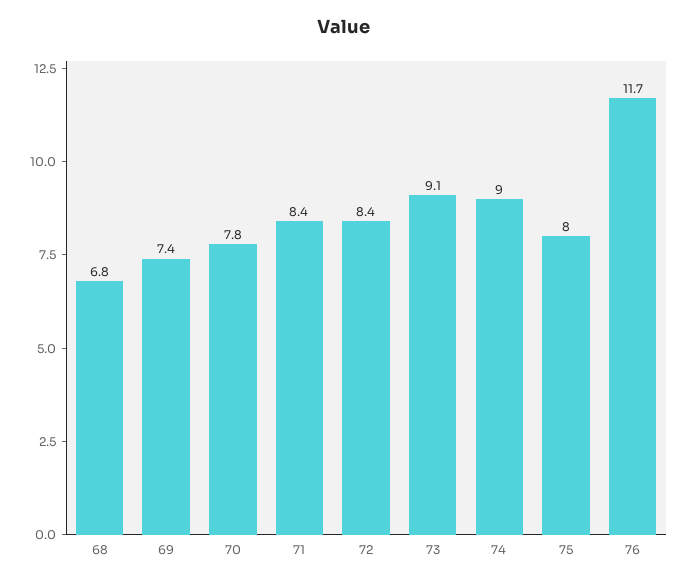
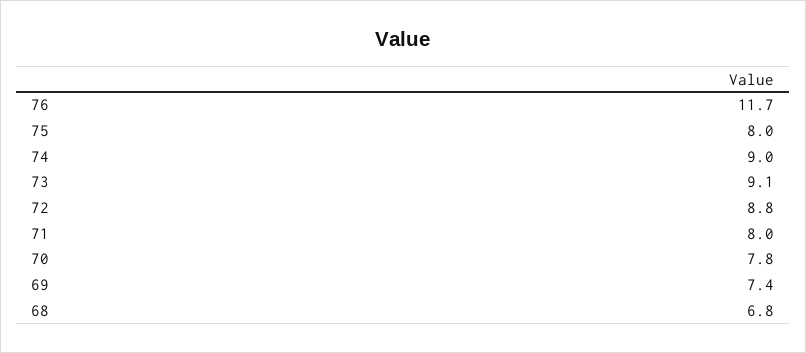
71: 8.4 -> 8
72: 8.4 -> 8.8

